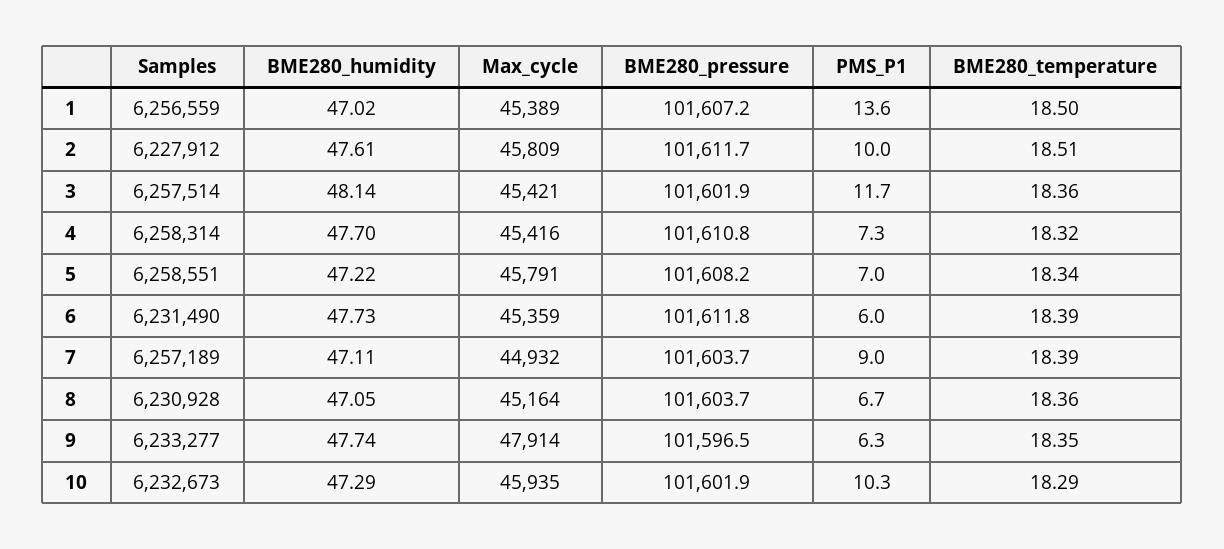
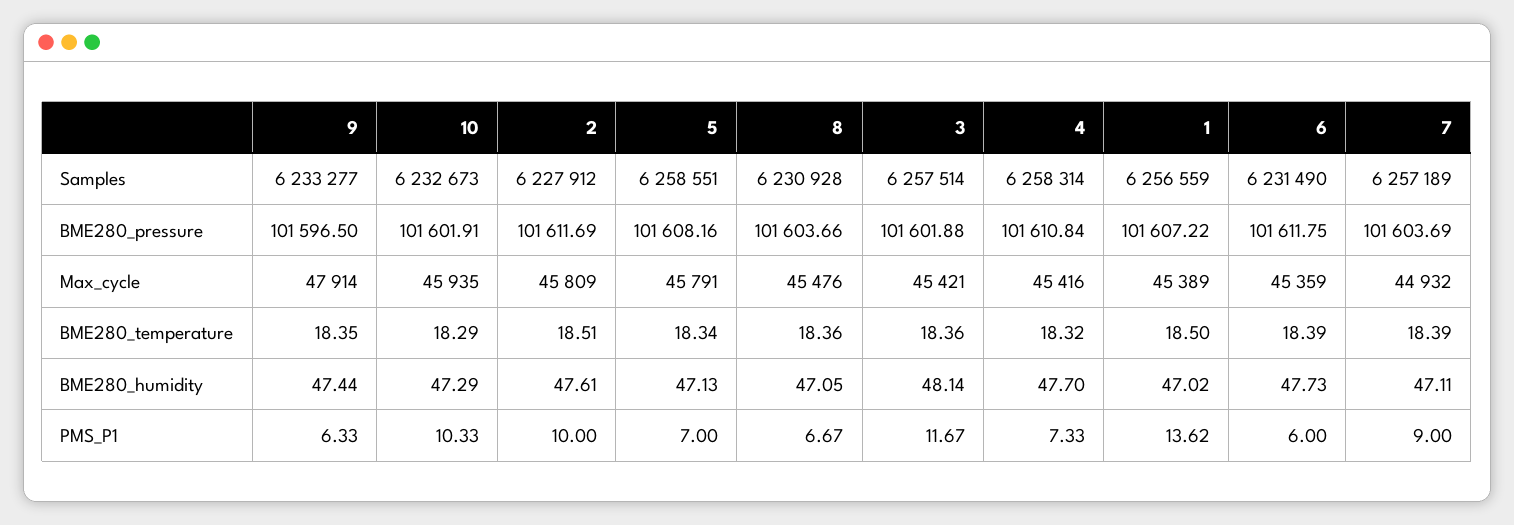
BME280_humidity, 5: 47.22 -> 47.13
Max_cycle, 8: 45164 -> 45476
BME280_humidity, 9: 47.74 -> 47.44

